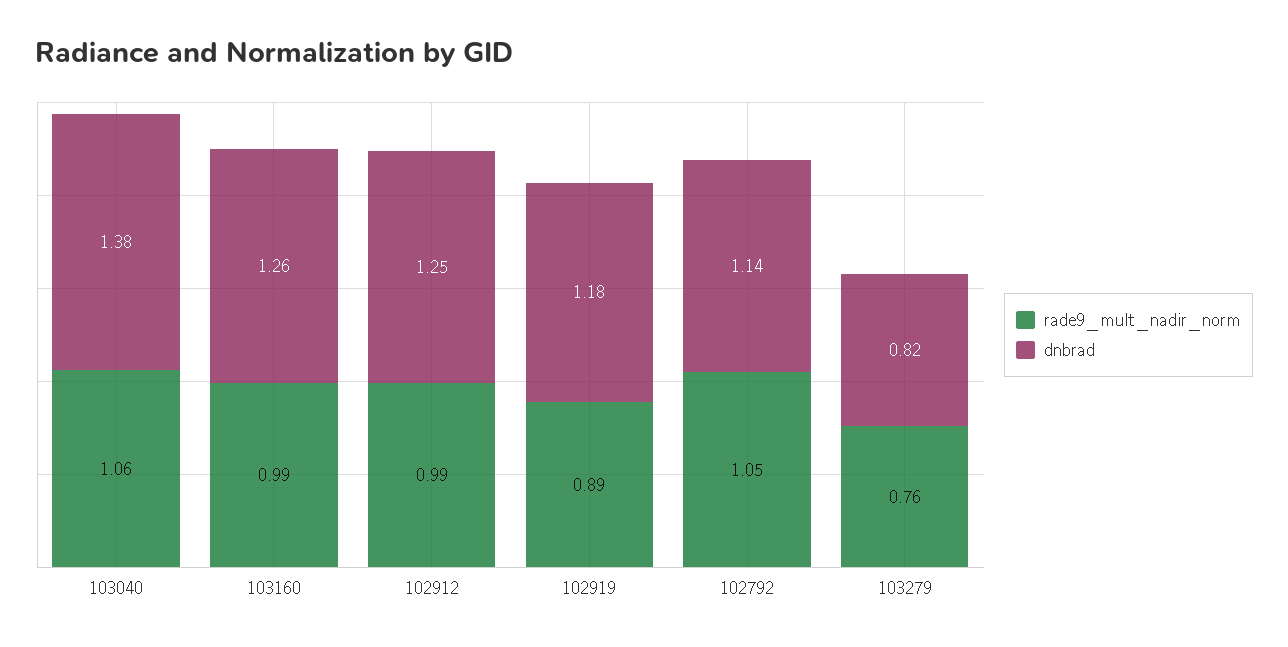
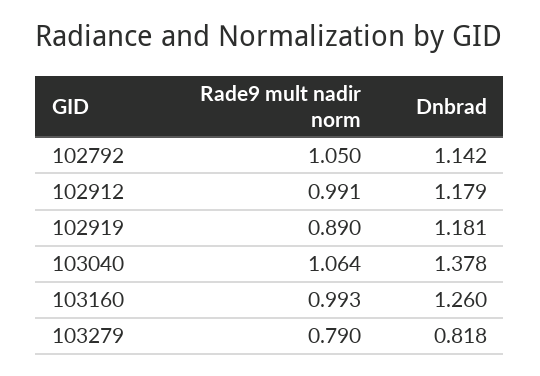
dnbrad, 102912: 1.25 -> 1.179
rade9_mult_nadir_norm, 103279: 0.76 -> 0.79

